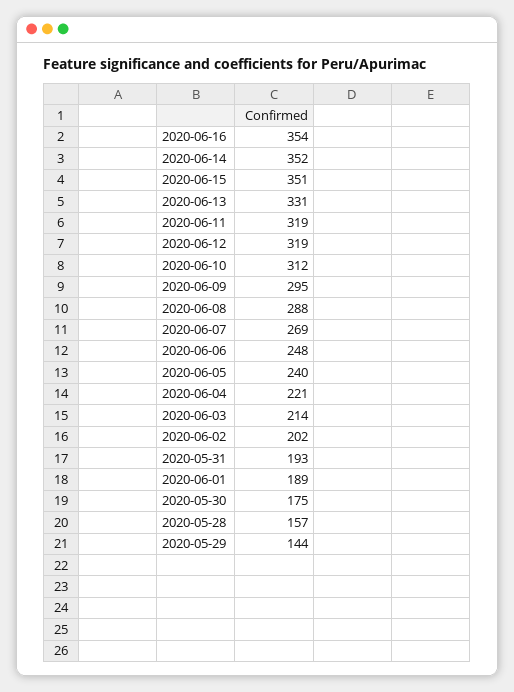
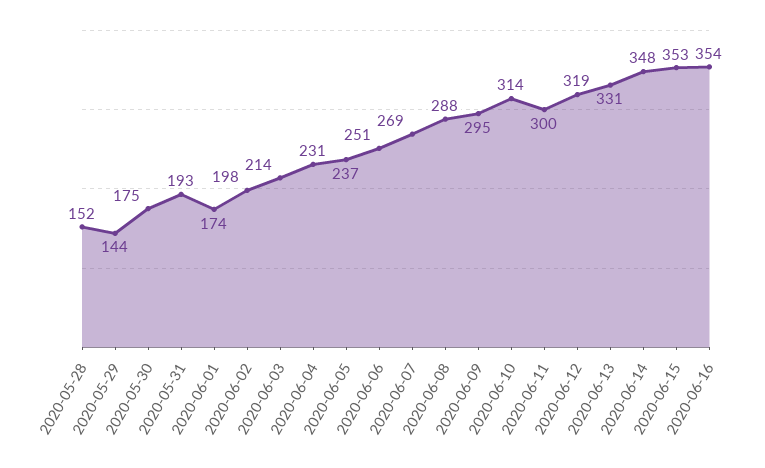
2020-06-14: 352 -> 348
2020-06-15: 351 -> 353
2020-06-11: 319 -> 300
2020-06-10: 312 -> 314
2020-06-06: 248 -> 251
2020-06-05: 240 -> 237
2020-06-04: 221 -> 231
2020-06-02: 202 -> 198
2020-06-01: 189 -> 174
2020-05-28: 157 -> 152

